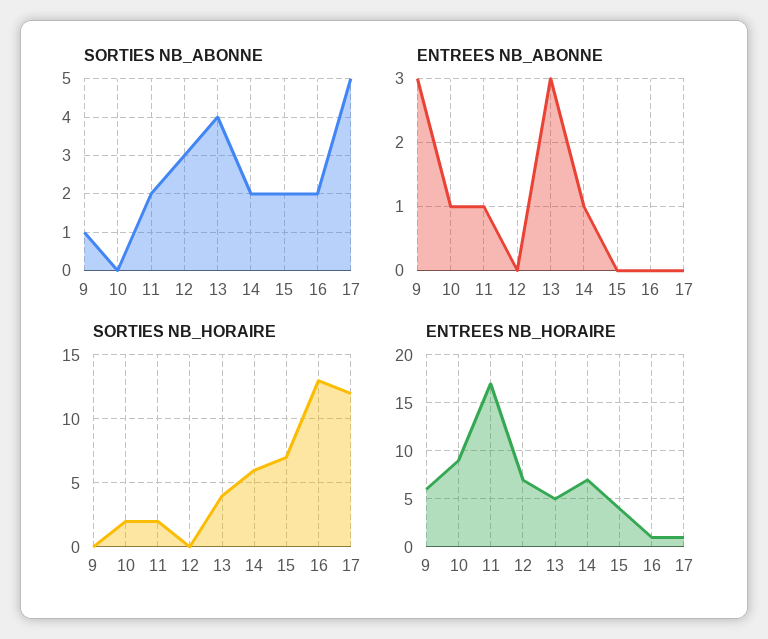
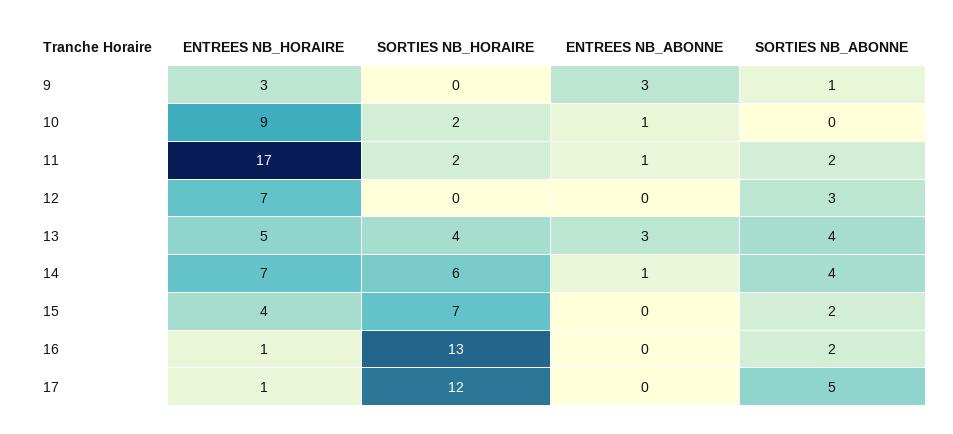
SORTIES NB_ABONNE, 14: 2 -> 4
ENTREES NB_HORAIRE, 9: 6 -> 3

